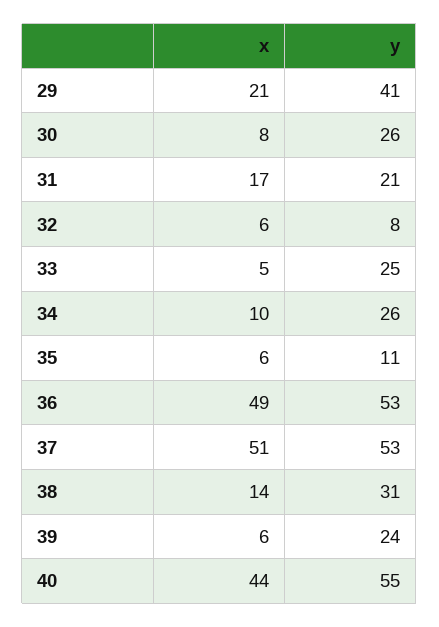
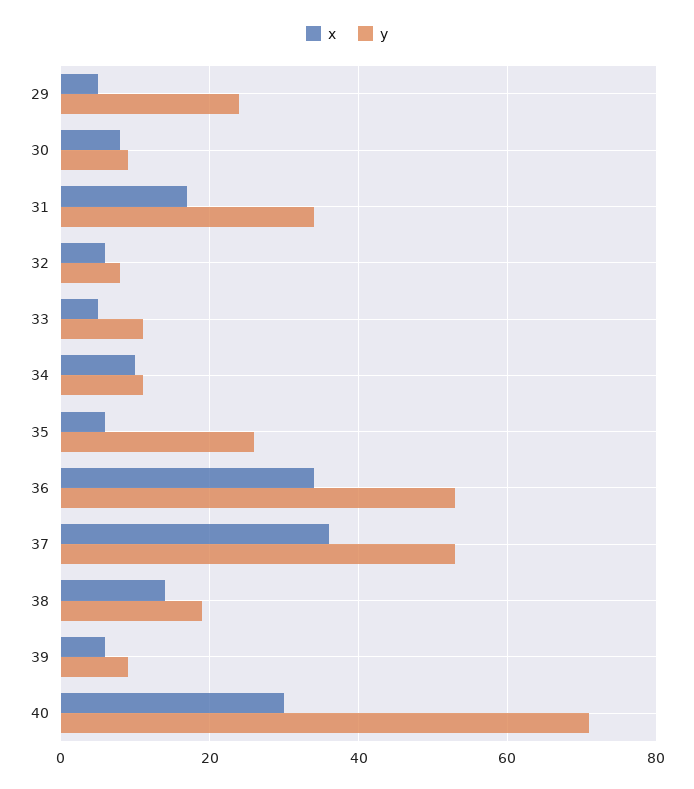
x, 29: 21 -> 5
y, 29: 41 -> 25
y, 30: 26 -> 10
y, 31: 21 -> 35
y, 33: 25 -> 10
y, 34: 26 -> 10
y, 35: 11 -> 25
x, 36: 49 -> 35
x, 37: 51 -> 35
y, 38: 31 -> 20
y, 39: 24 -> 10
x, 40: 44 -> 30
y, 40: 55 -> 70

